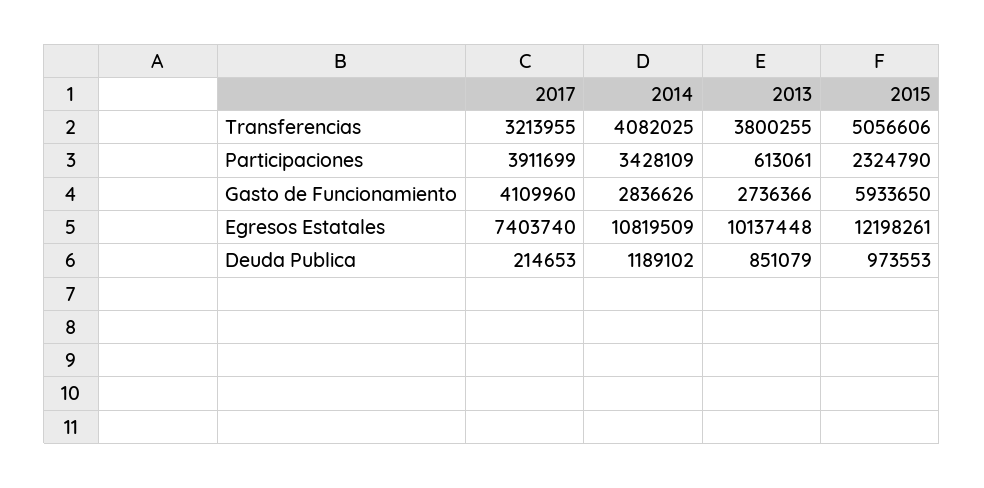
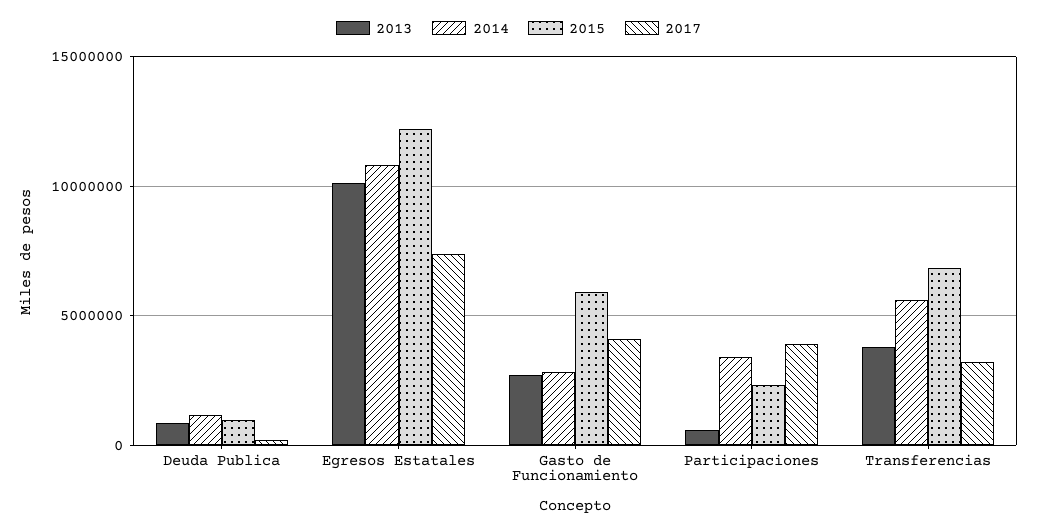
2014, Transferencias: 4082025 -> 5500000
2015, Transferencias: 5056606 -> 7000000

